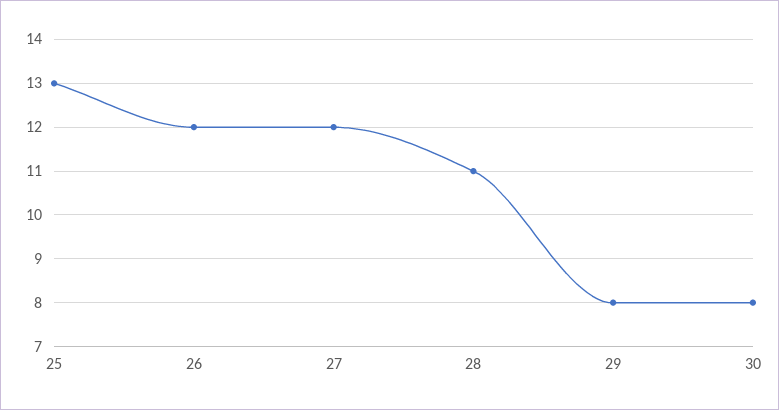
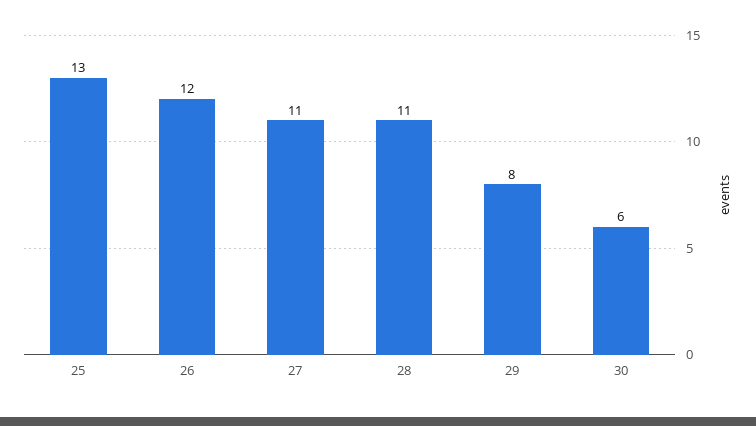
27: 12 -> 11
30: 8 -> 6

